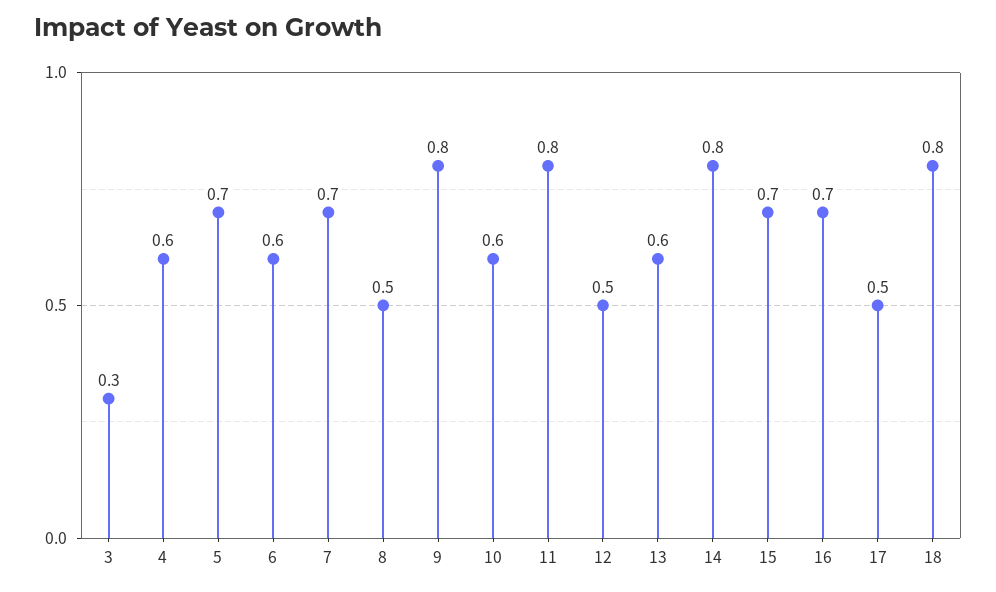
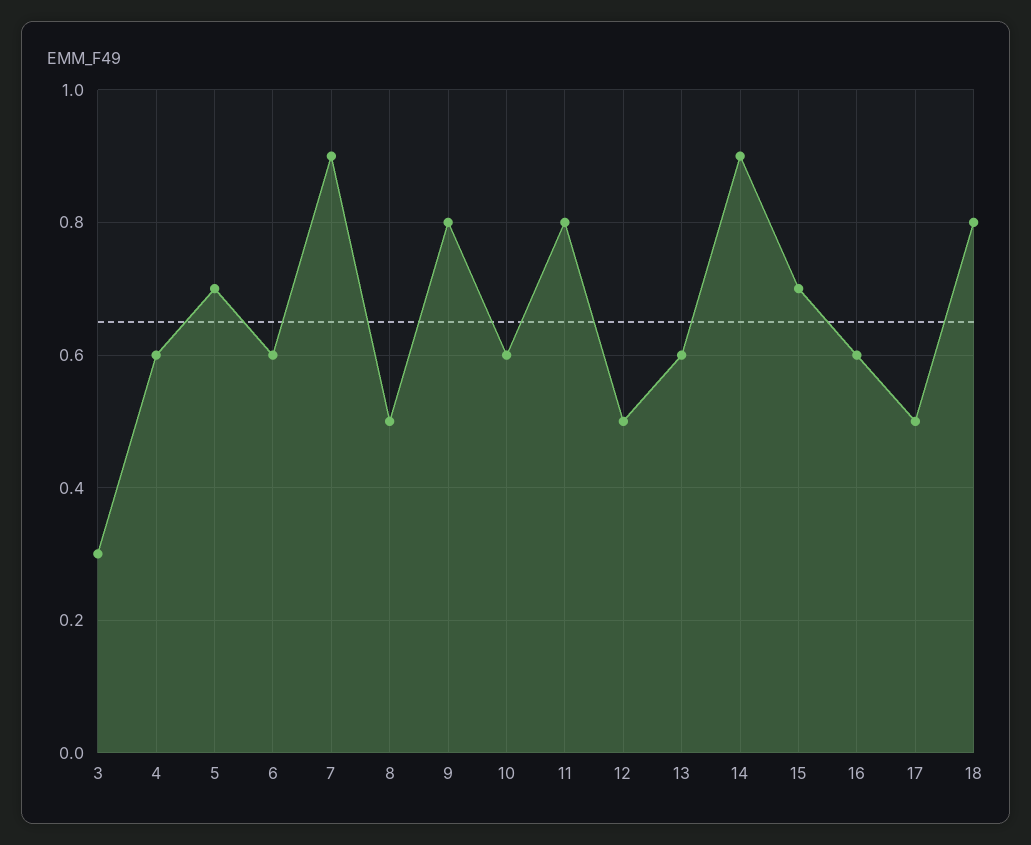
7: 0.7 -> 0.9
14: 0.8 -> 0.9
16: 0.7 -> 0.6

